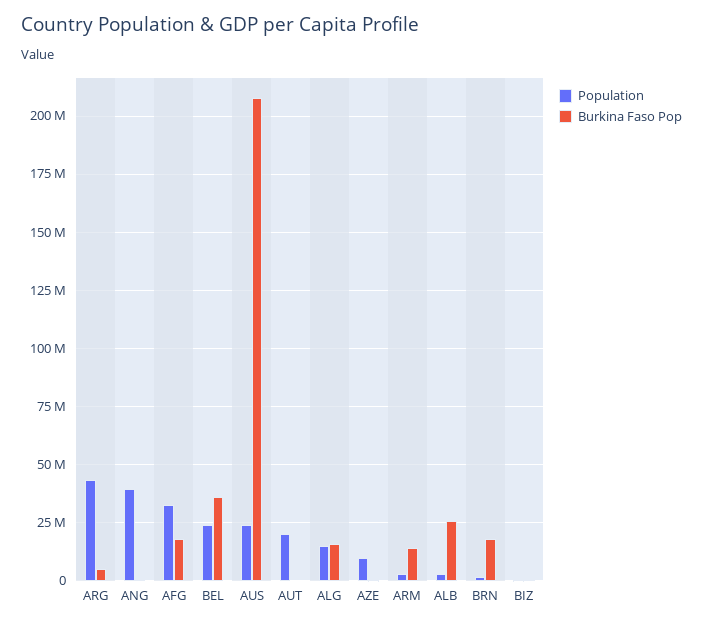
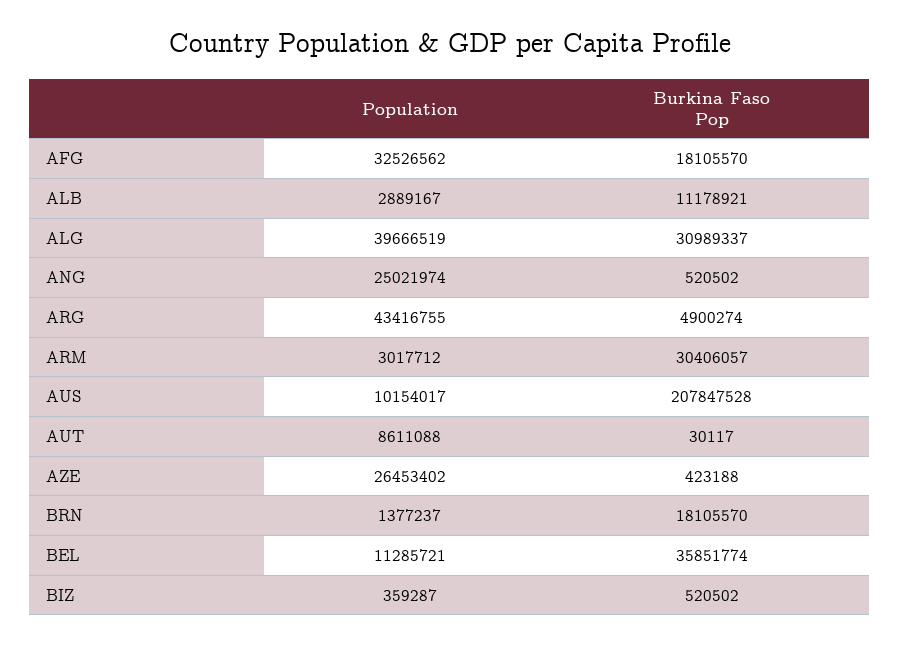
Population, ANG: 40000000 -> 25021974
Population, BEL: 25000000 -> 11285721
Population, AUS: 25000000 -> 10154017
Population, AUT: 20000000 -> 8611088
Population, ALG: 15000000 -> 39666519
Burkina Faso Pop, ALG: 15000000 -> 30989337
Population, AZE: 10000000 -> 26453402
Burkina Faso Pop, ARM: 15000000 -> 30406057
Burkina Faso Pop, ALB: 25000000 -> 11178921

